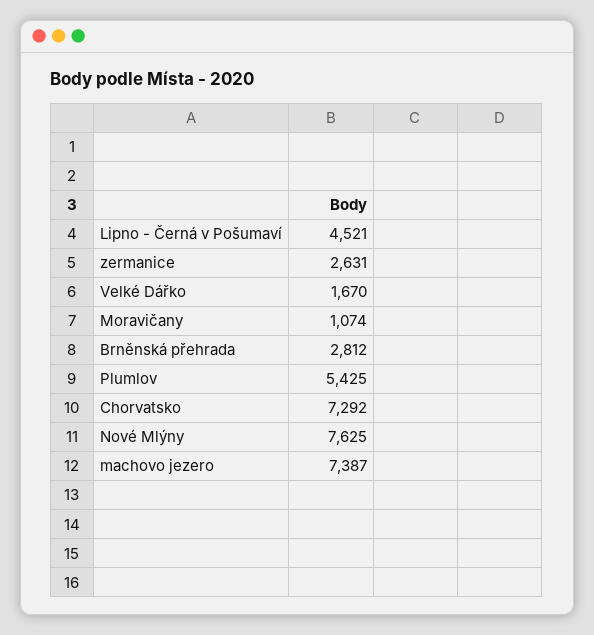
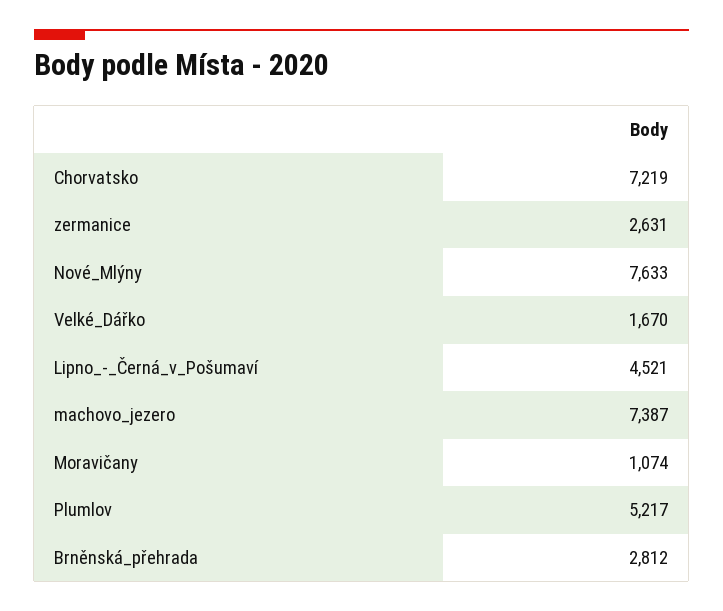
Plumlov: 5425 -> 5217
Chorvatsko: 7292 -> 7219
Nové Mlýny: 7625 -> 7633

